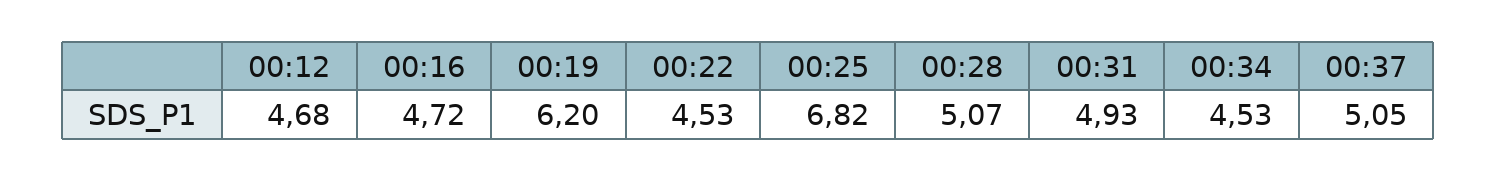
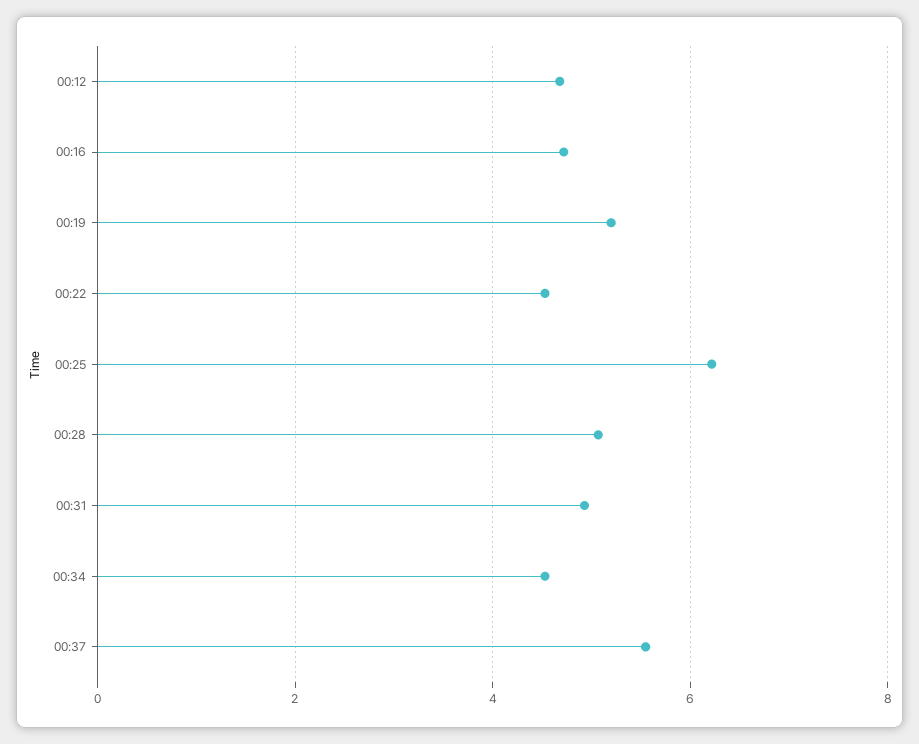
00:19: 6.2 -> 5.2
00:25: 6.82 -> 6.2
00:37: 5.05 -> 5.6

